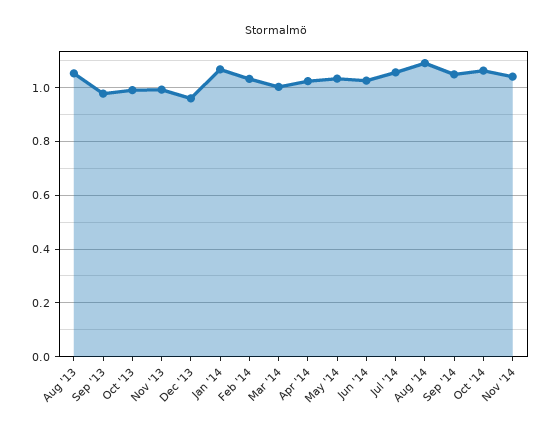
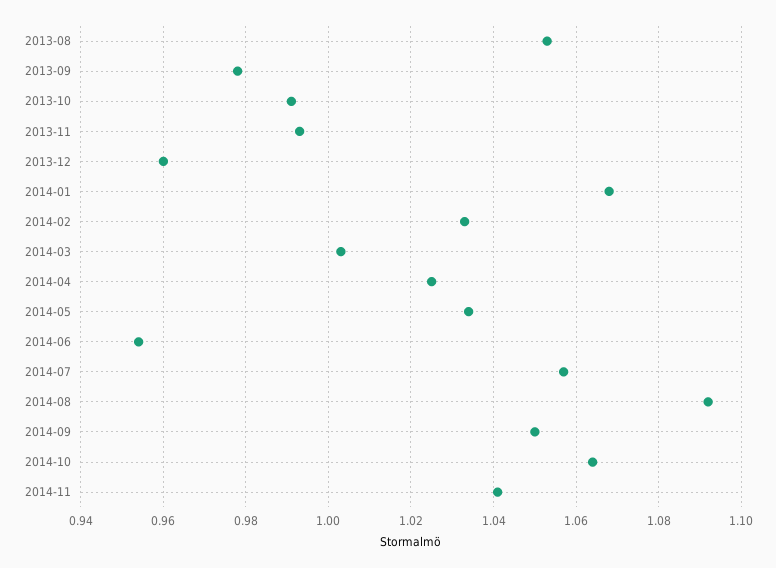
Jun '14: 1.025 -> 0.955

